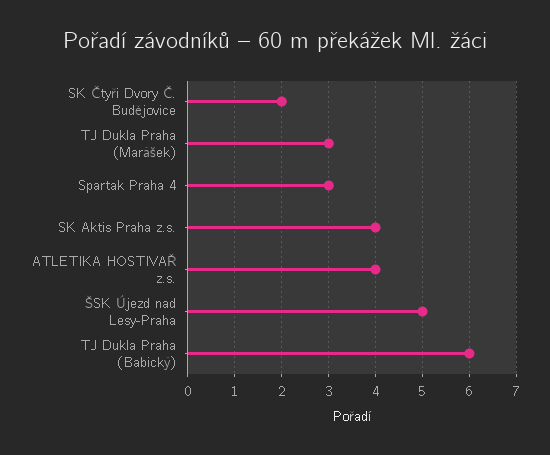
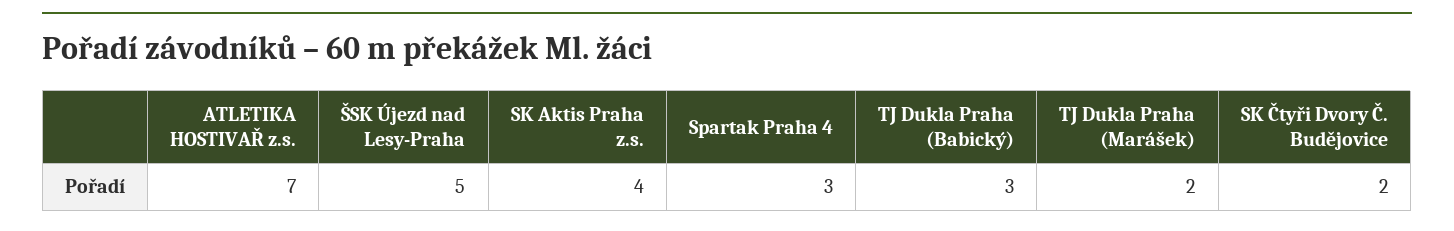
TJ Dukla Praha (Marášek): 3 -> 2
ATLETIKA HOSTIVAŘ z.s.: 4 -> 7
TJ Dukla Praha (Babický): 6 -> 3

